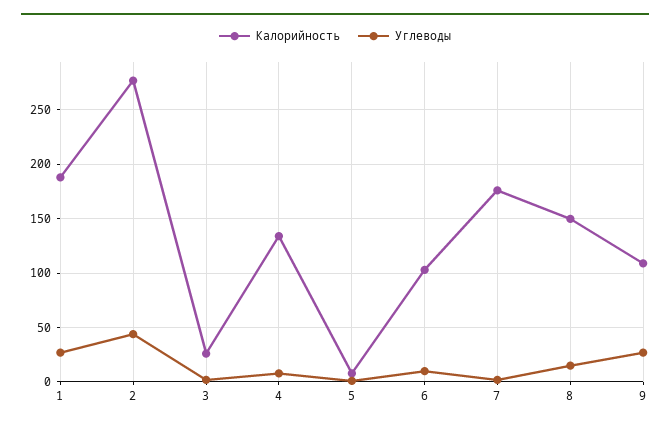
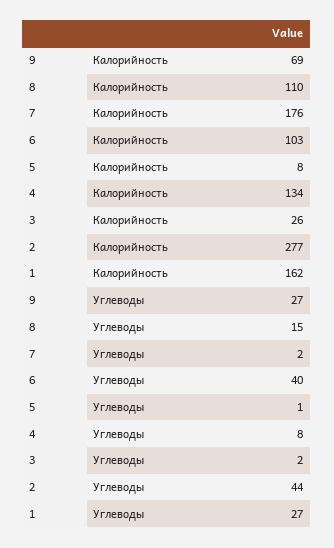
Калорийность, 1: 190 -> 162
Углеводы, 6: 10 -> 40
Калорийность, 8: 150 -> 110
Калорийность, 9: 110 -> 69

